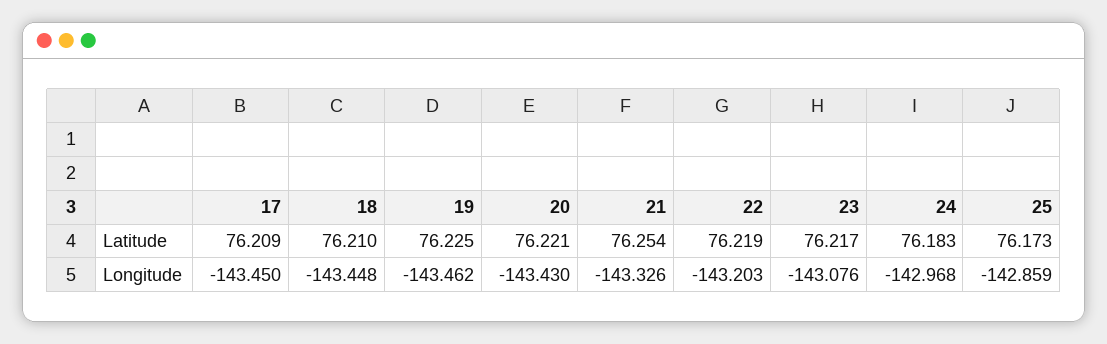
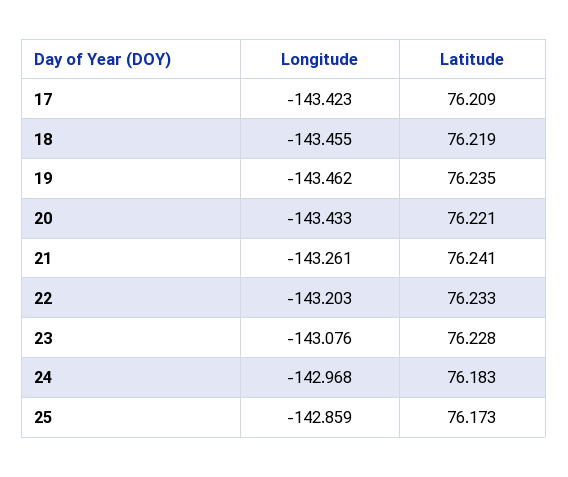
18, Latitude: 76.21 -> 76.219
19, Latitude: 76.225 -> 76.235
21, Latitude: 76.254 -> 76.241
22, Latitude: 76.219 -> 76.233
23, Latitude: 76.217 -> 76.228
17, Longitude: -143.45 -> -143.423
18, Longitude: -143.448 -> -143.455
20, Longitude: -143.43 -> -143.433
21, Longitude: -143.326 -> -143.261

